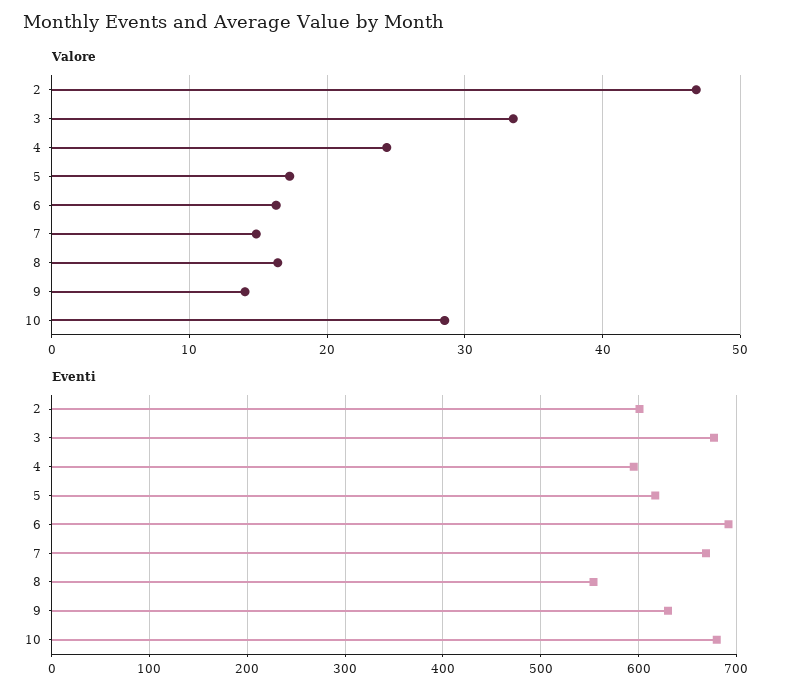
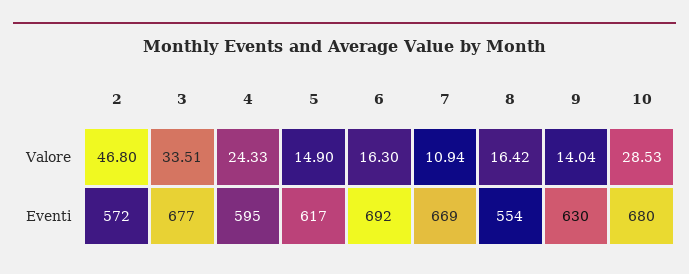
Valore, 5: 17 -> 14.9
Valore, 7: 15 -> 10.94
Eventi, 2: 600 -> 572

